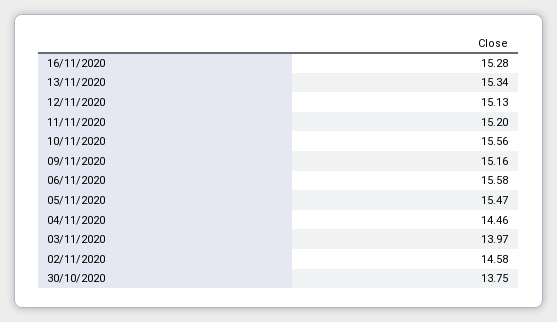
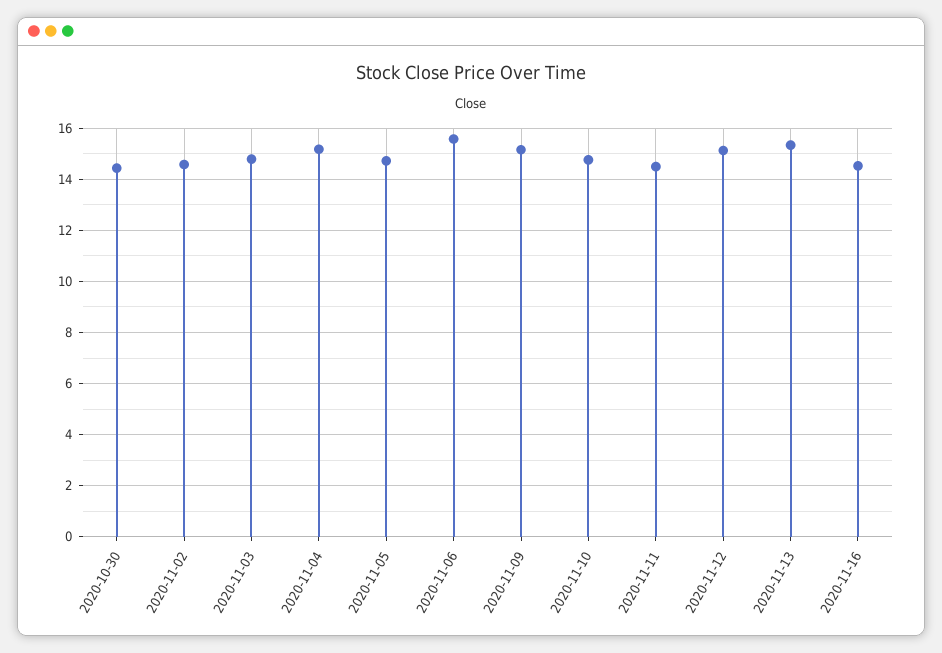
16/11/2020: 15.28 -> 14.5
11/11/2020: 15.2 -> 14.5
10/11/2020: 15.56 -> 14.75
05/11/2020: 15.47 -> 14.75
04/11/2020: 14.46 -> 15.25
03/11/2020: 13.97 -> 14.75
30/10/2020: 13.75 -> 14.5

